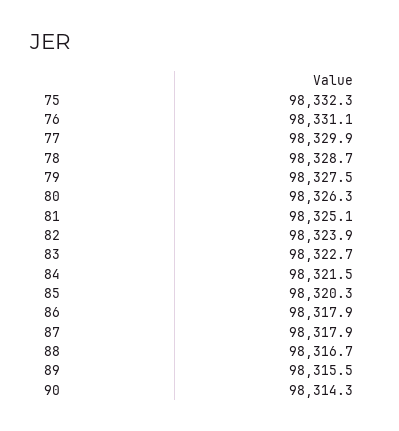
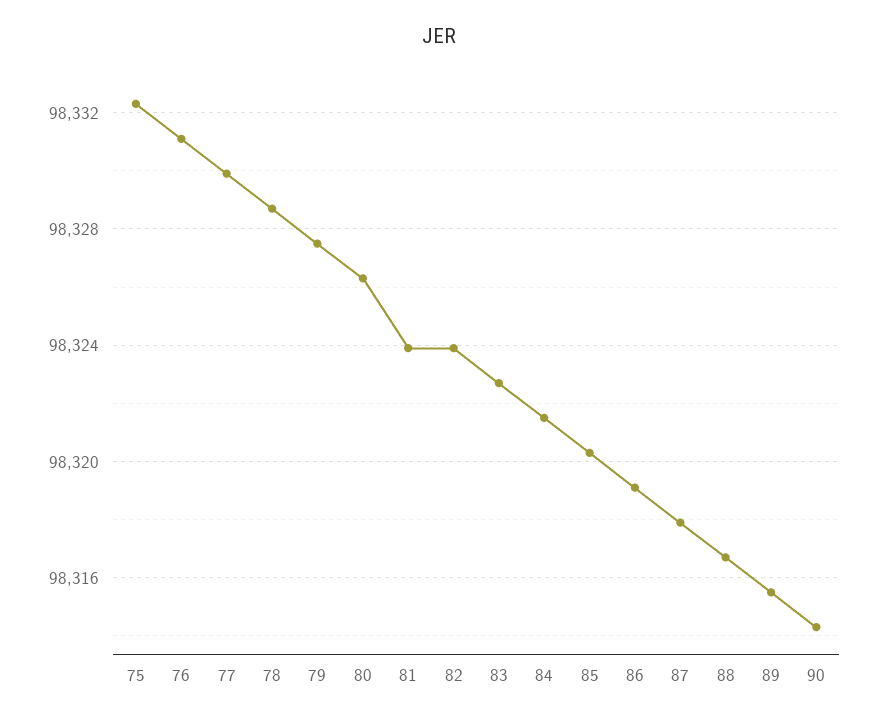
81: 98325.1 -> 98324
86: 98317.9 -> 98319

